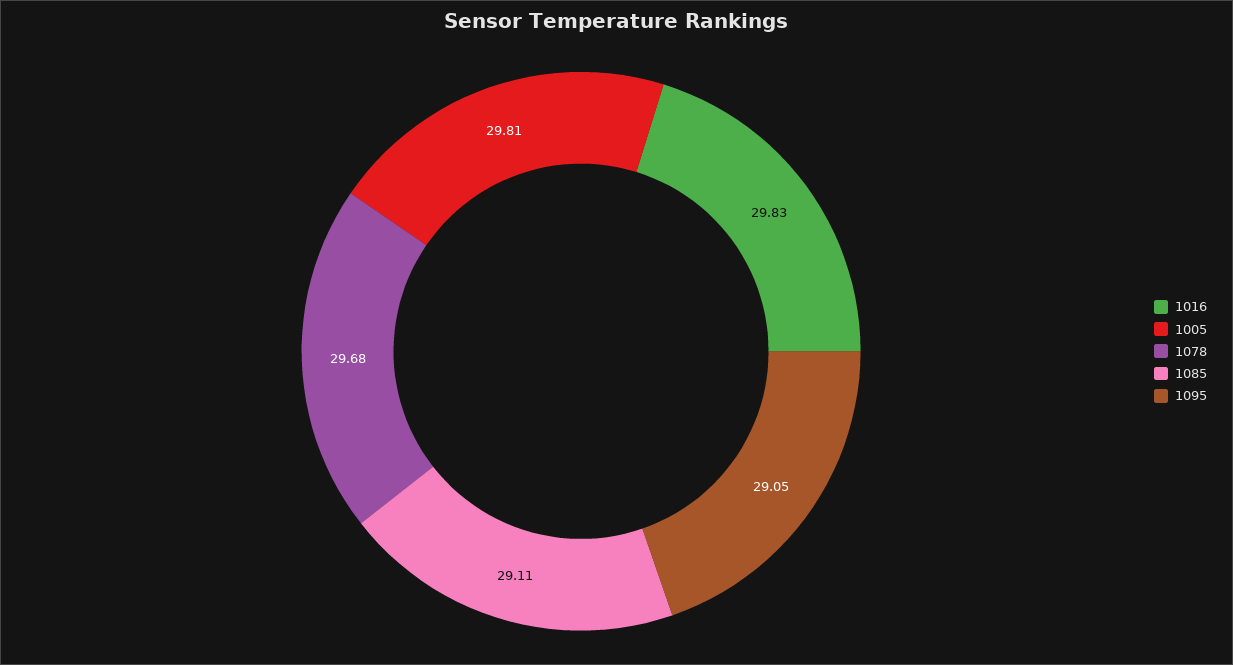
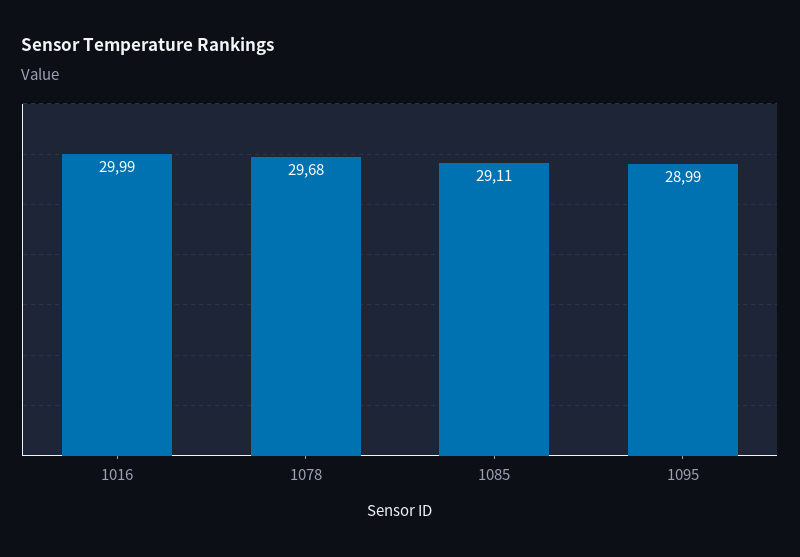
1016: 29.83 -> 29.99
1005: 29.81 -> none
1095: 29.05 -> 28.99

